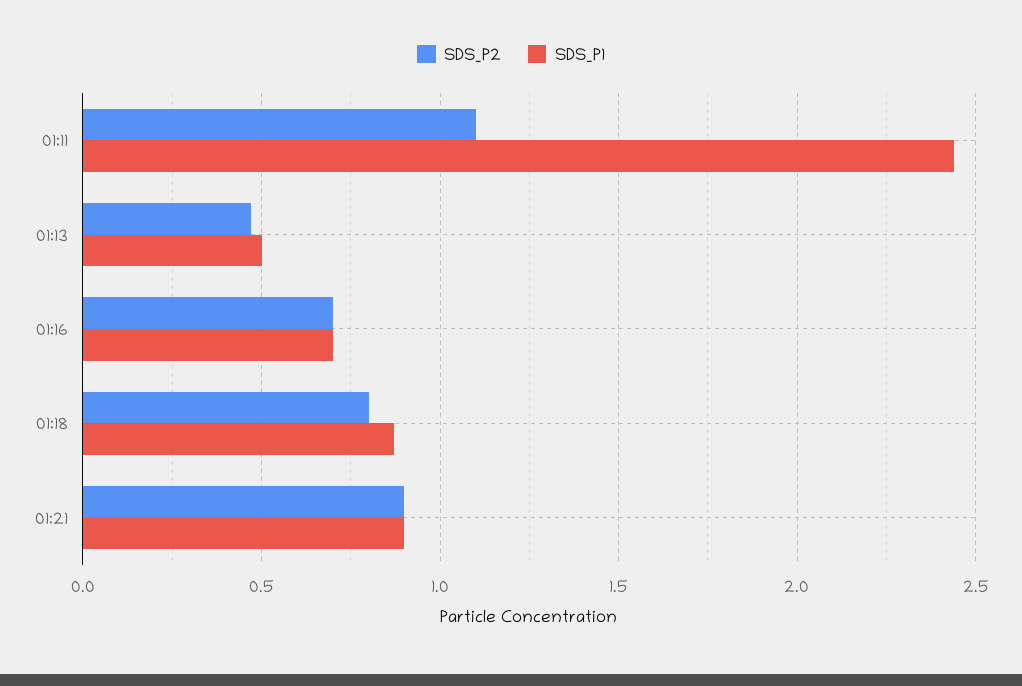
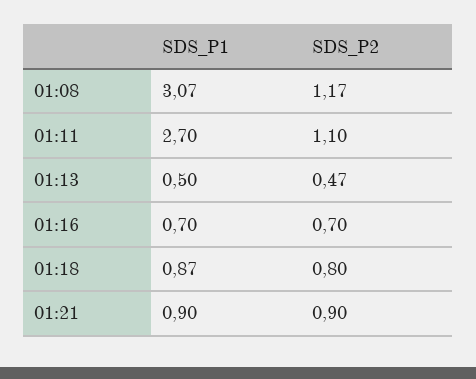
SDS_P1, 01:11: 2.45 -> 2.7
SDS_P1, 01:08: none -> 3.07
SDS_P2, 01:08: none -> 1.17

